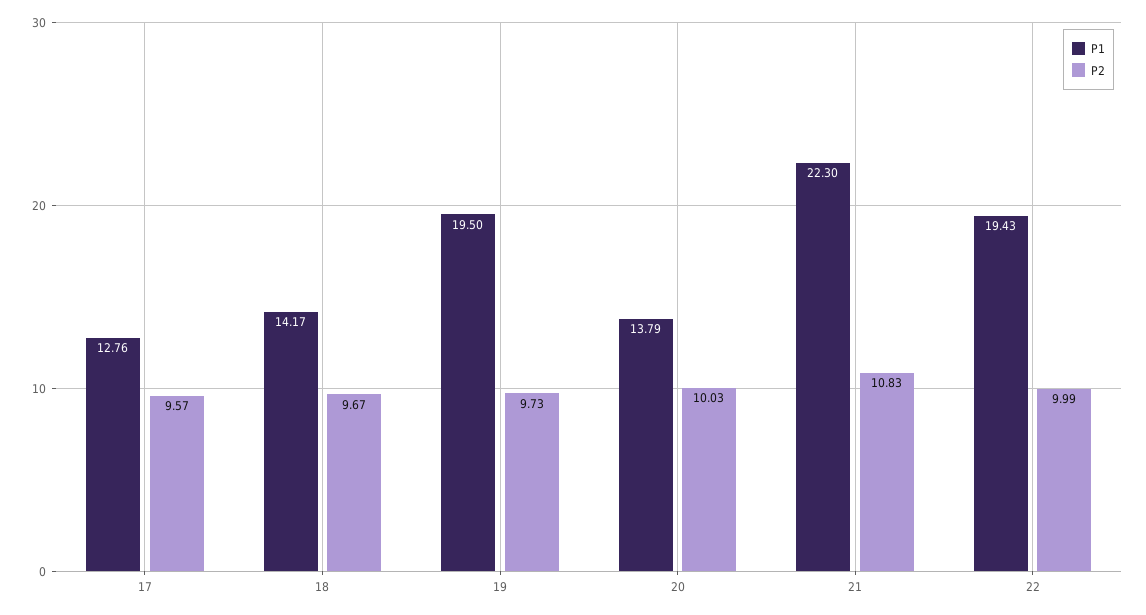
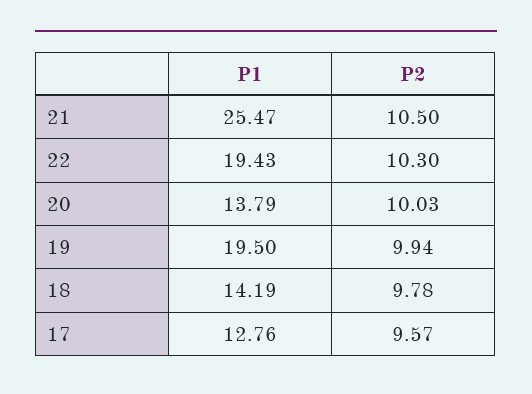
P1, 18: 14.17 -> 14.19
P2, 18: 9.67 -> 9.78
P2, 19: 9.73 -> 9.94
P1, 21: 22.3 -> 25.47
P2, 21: 10.83 -> 10.5
P2, 22: 9.99 -> 10.3

